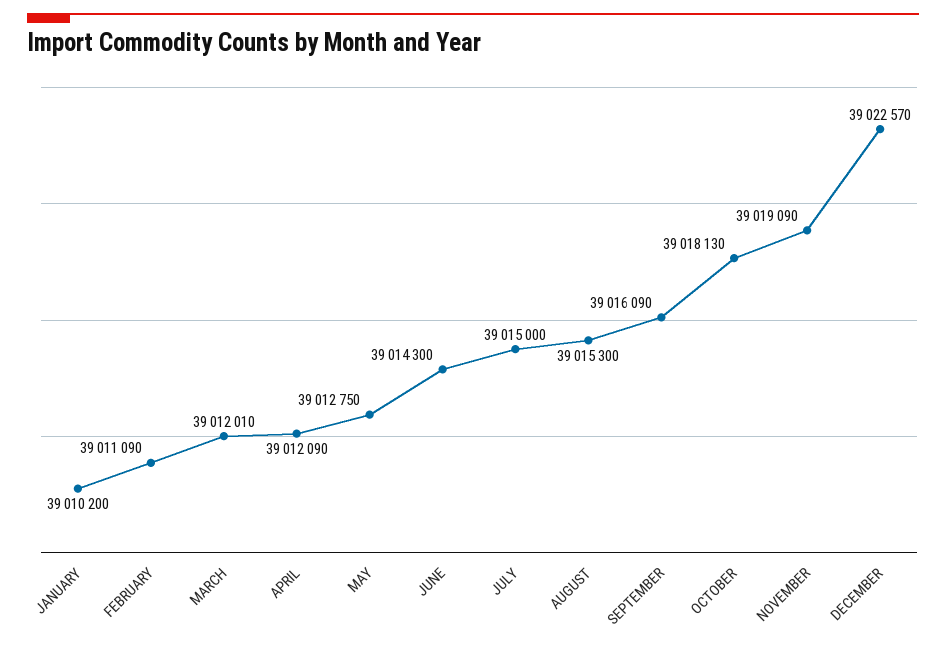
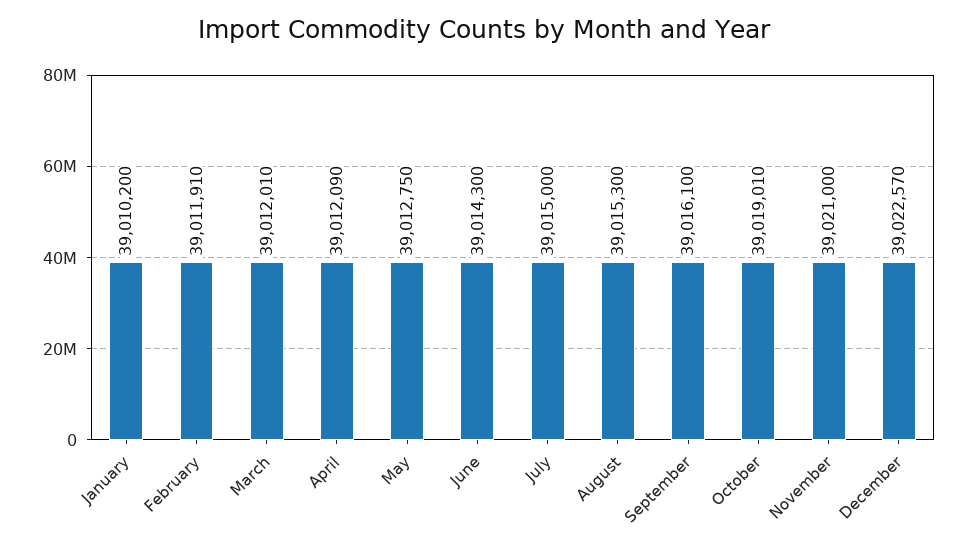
FEBRUARY: 39011090 -> 39011910
SEPTEMBER: 39016090 -> 39016100
OCTOBER: 39018130 -> 39019010
NOVEMBER: 39019090 -> 39021000

